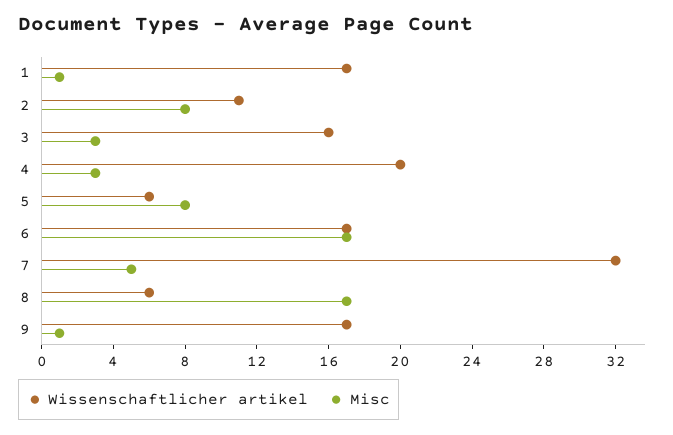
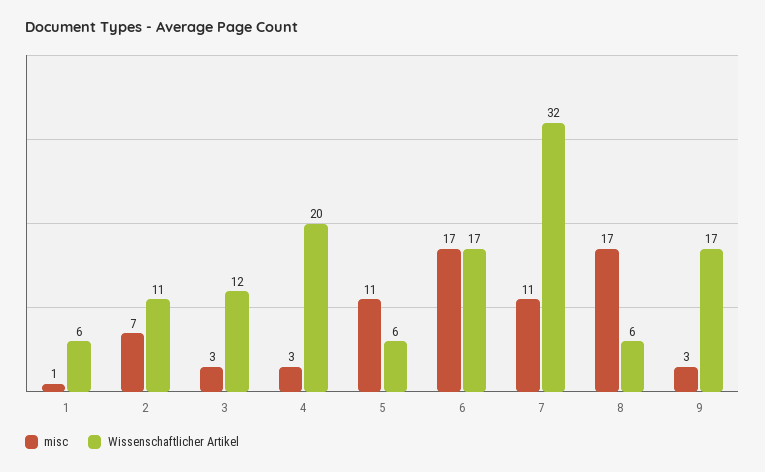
Wissenschaftlicher artikel, 1: 17 -> 6
Misc, 2: 8 -> 7
Wissenschaftlicher artikel, 3: 16 -> 12
Misc, 5: 8 -> 11
Misc, 7: 5 -> 11
Misc, 9: 1 -> 3

